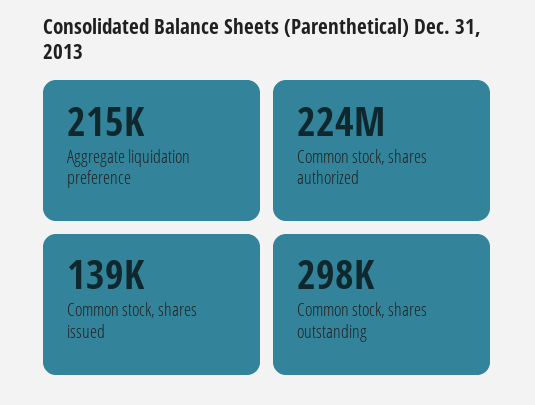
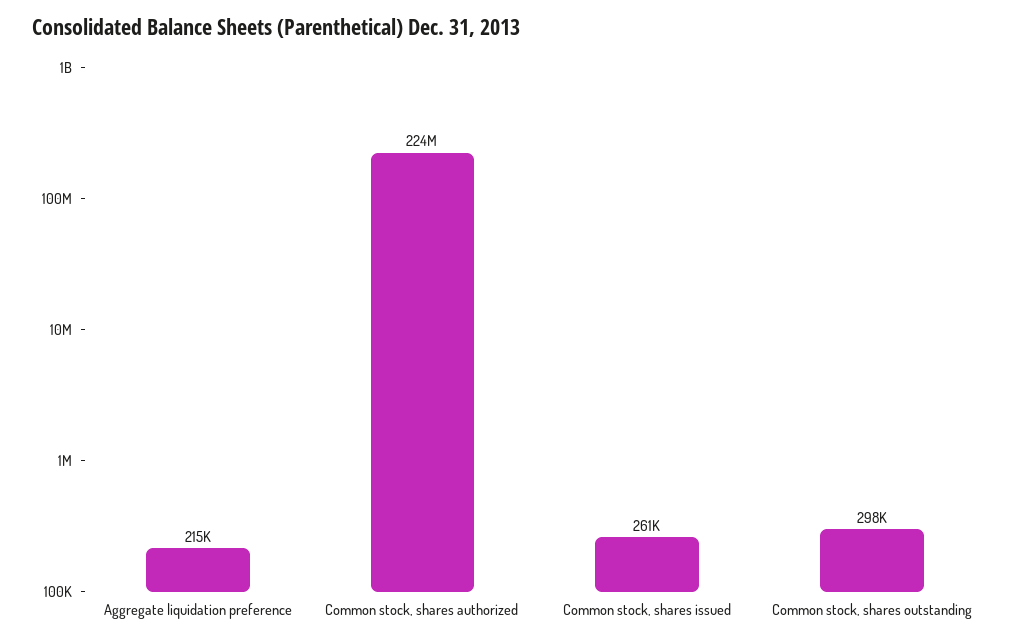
Common stock, shares issued: 139000 -> 261000

